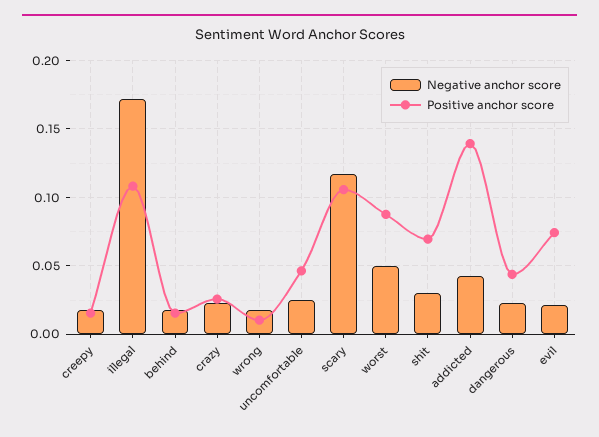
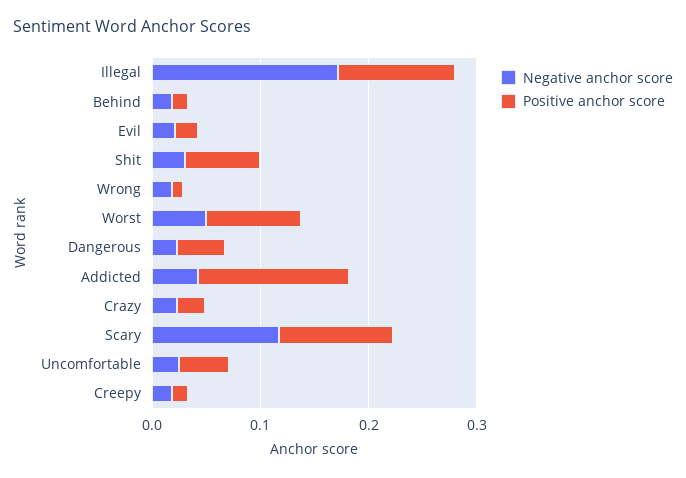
Positive anchor score, evil: 0.075 -> 0.02

